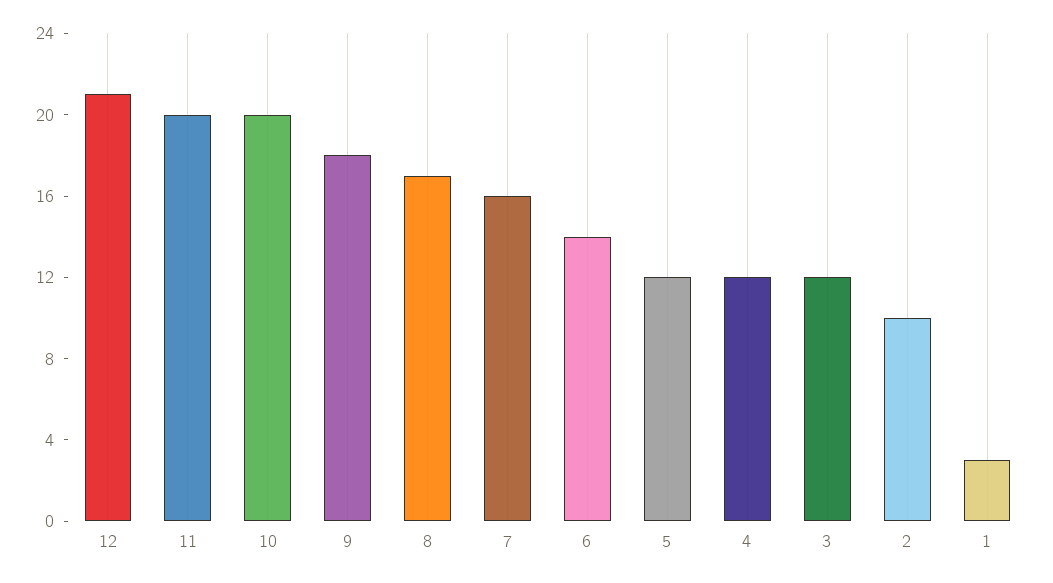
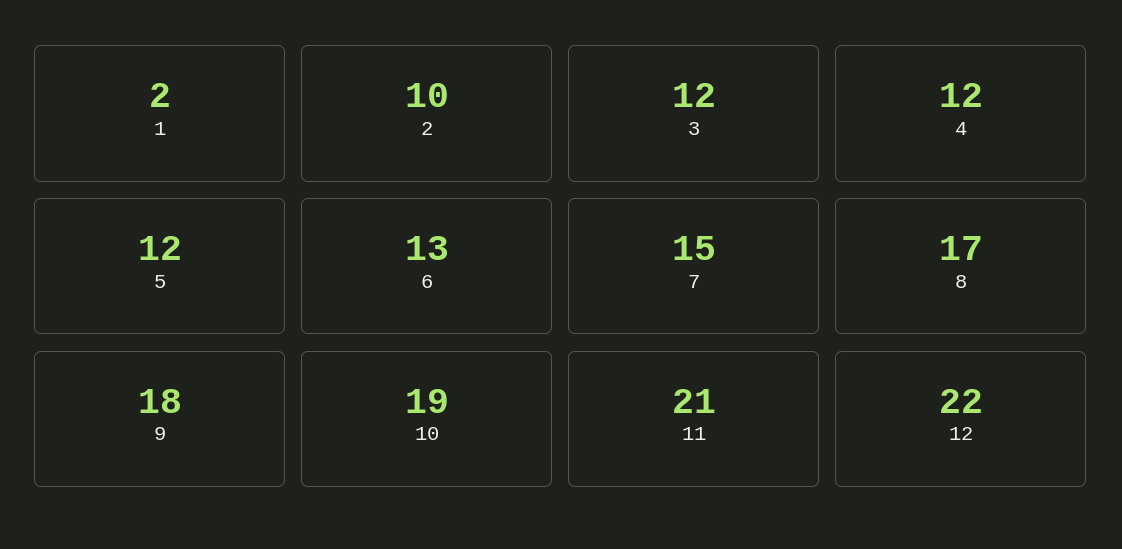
12: 21 -> 22
11: 20 -> 21
10: 20 -> 19
7: 16 -> 15
6: 14 -> 13
1: 3 -> 2

